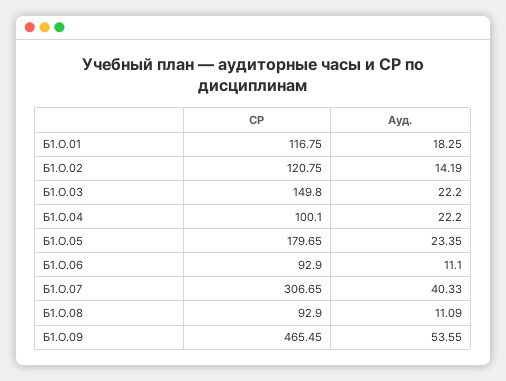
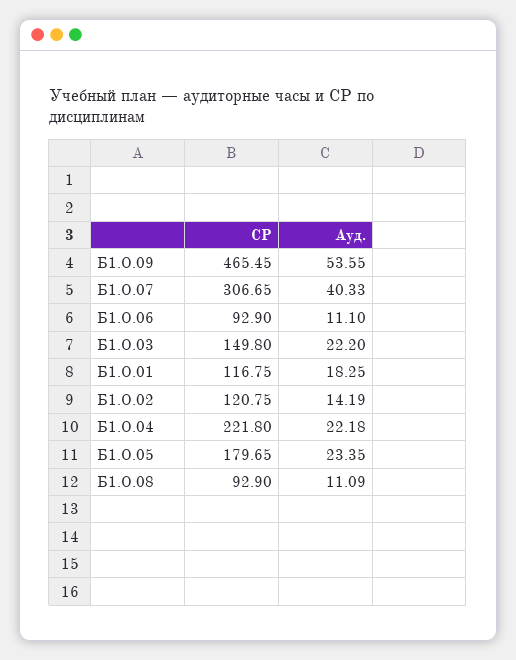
СР, Б1.О.04: 100.1 -> 221.8
Ауд., Б1.О.04: 22.2 -> 22.18

